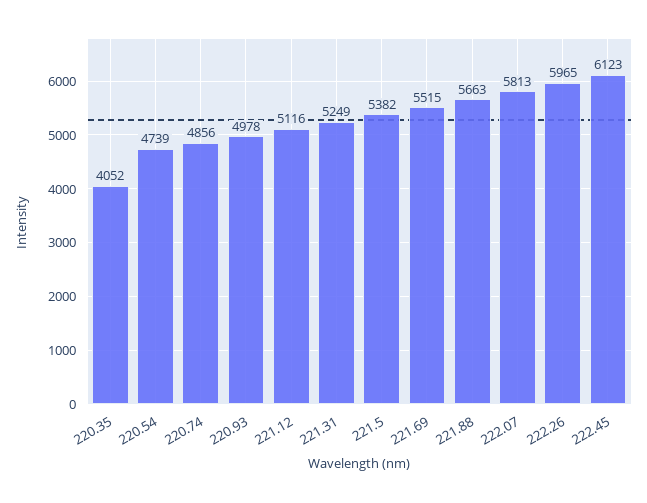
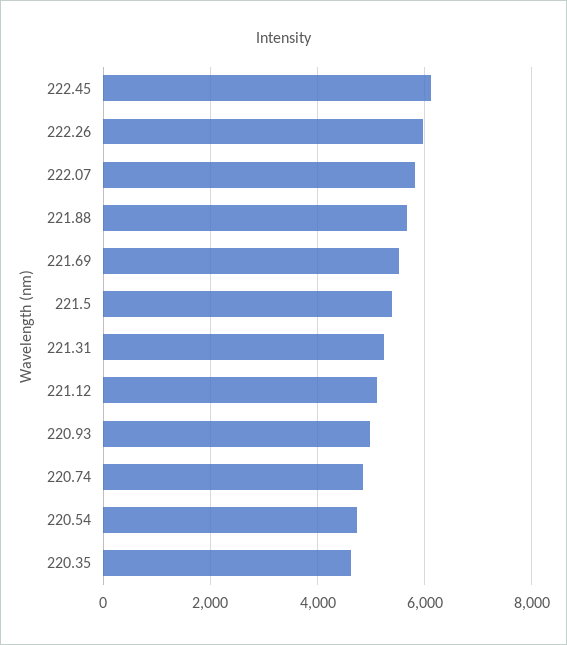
220.35: 4052 -> 4600

